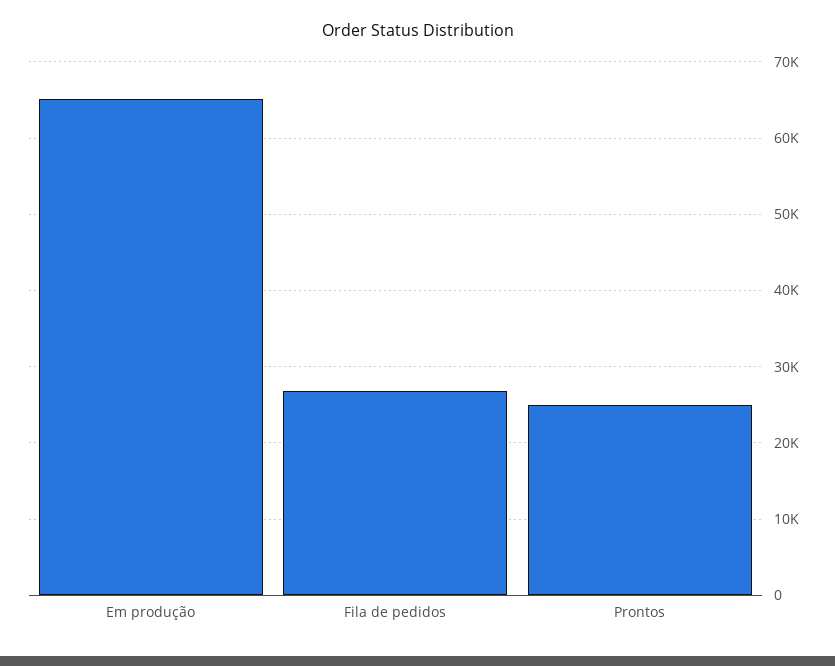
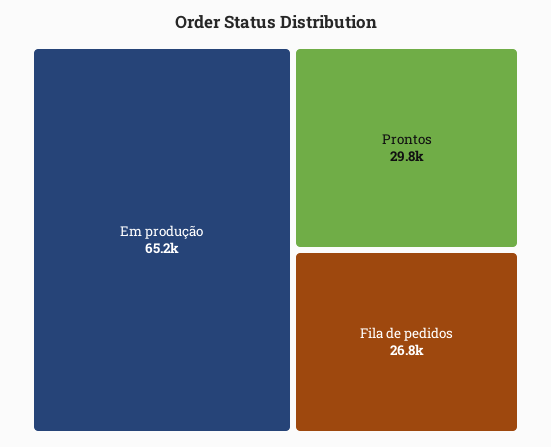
Prontos: 25000 -> 29800

